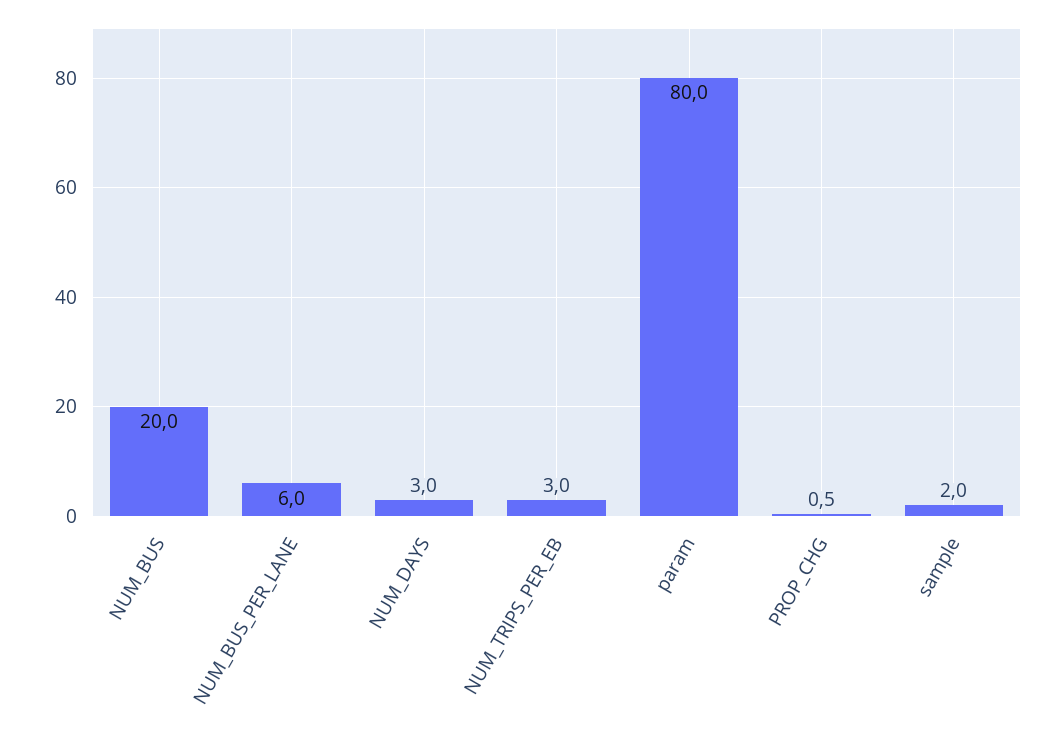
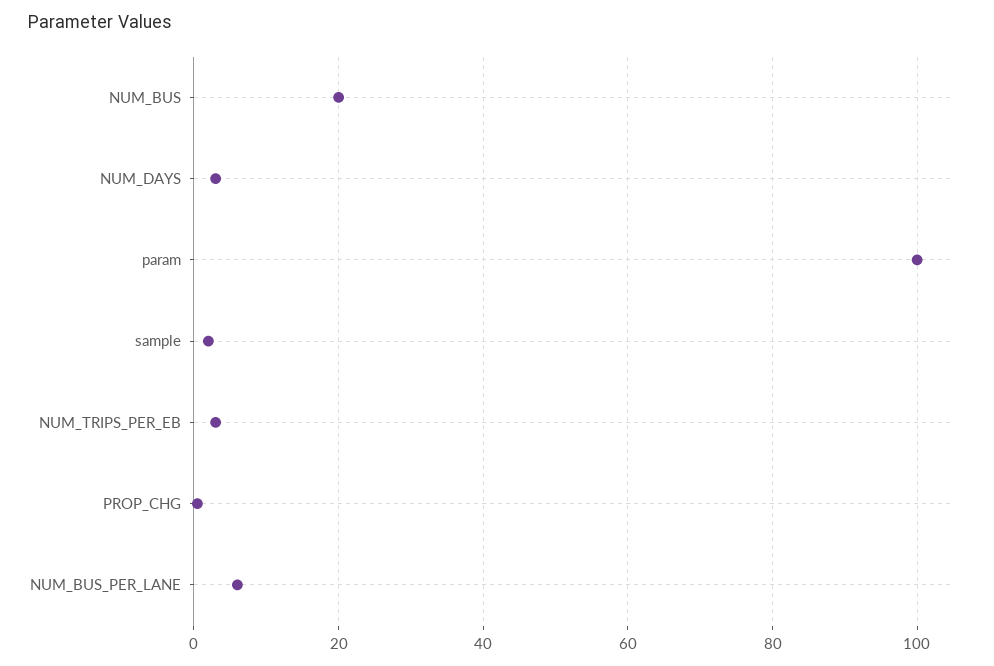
param: 80 -> 100

